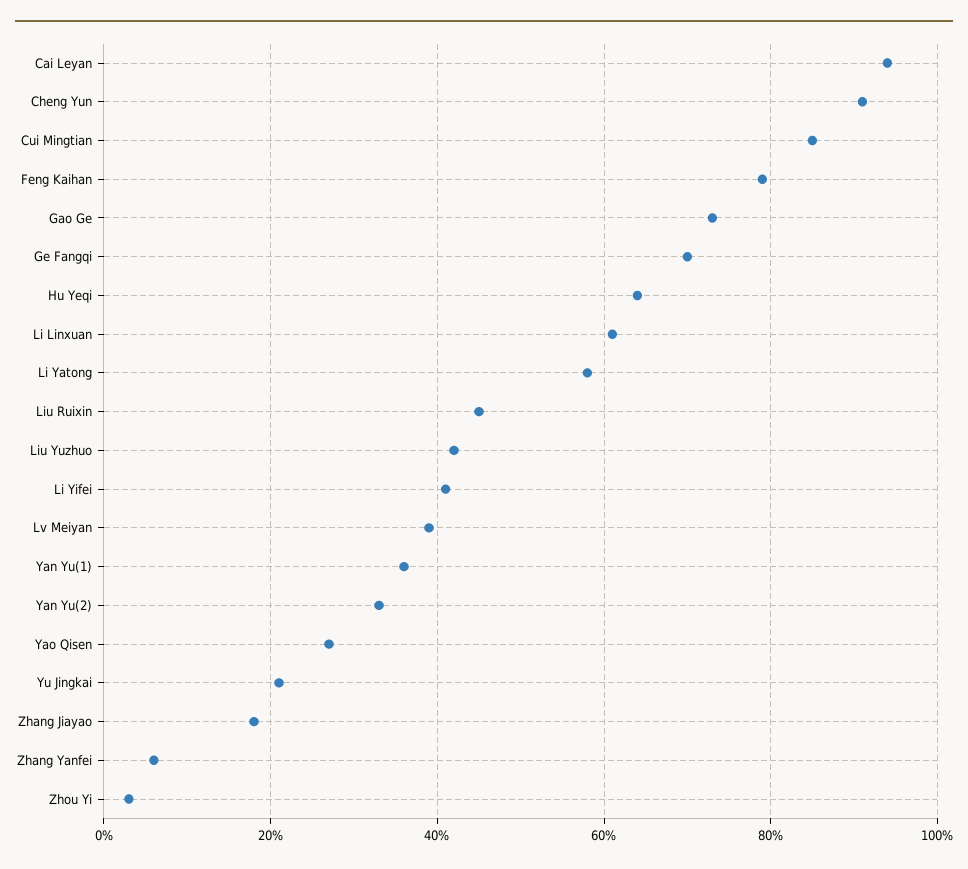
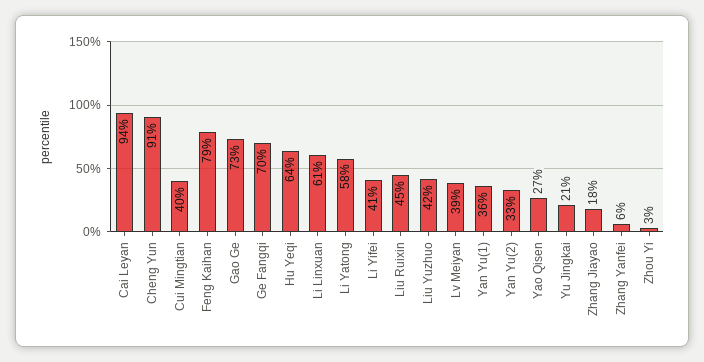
Cui Mingtian: 85 -> 40

